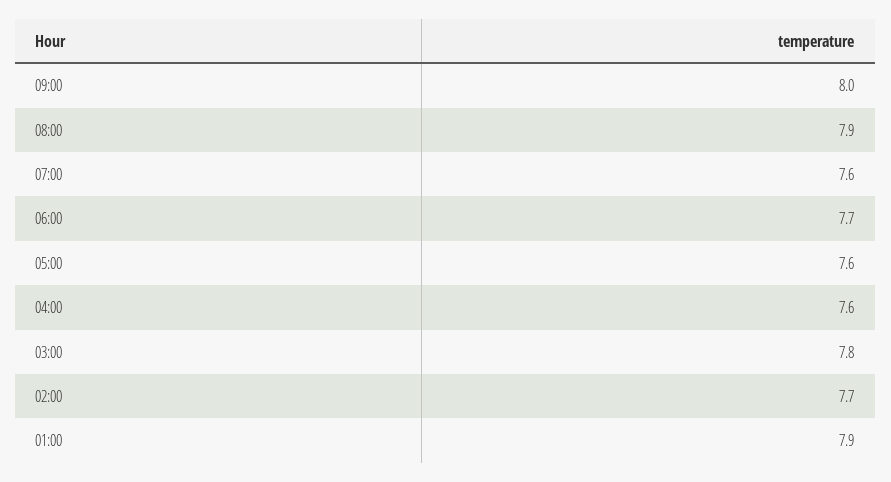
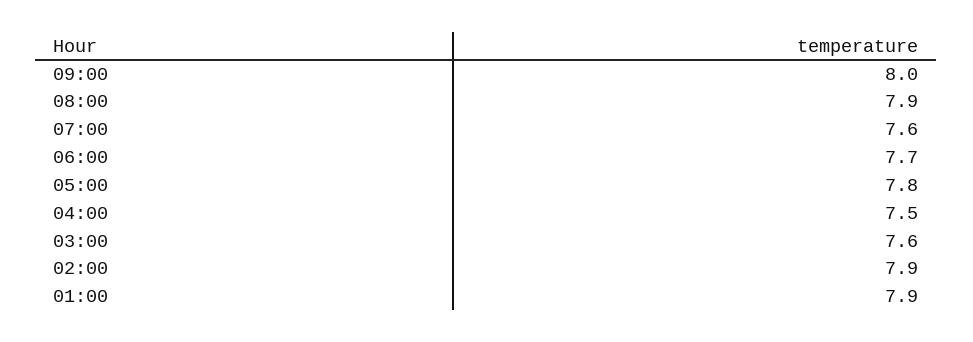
05:00: 7.6 -> 7.8
04:00: 7.6 -> 7.5
03:00: 7.8 -> 7.6
02:00: 7.7 -> 7.9

